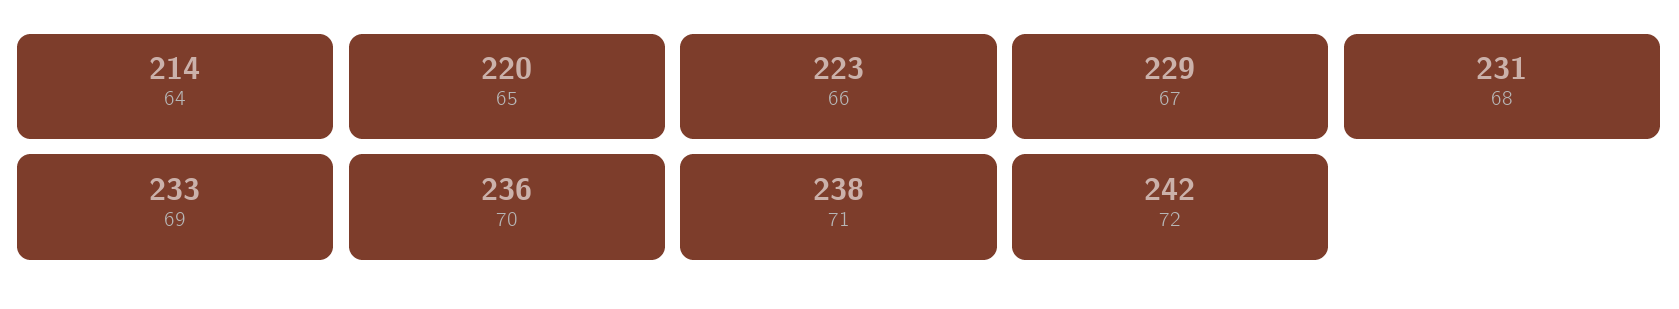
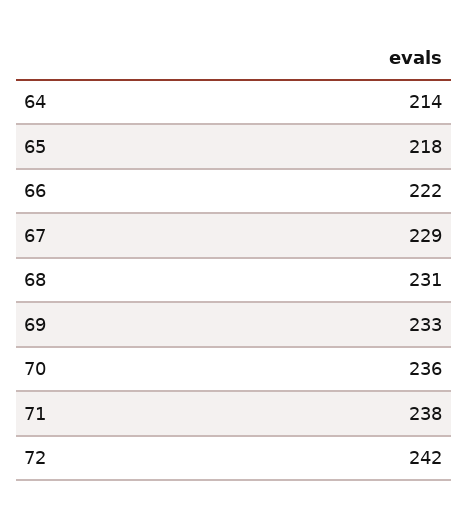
65: 220 -> 218
66: 223 -> 222

